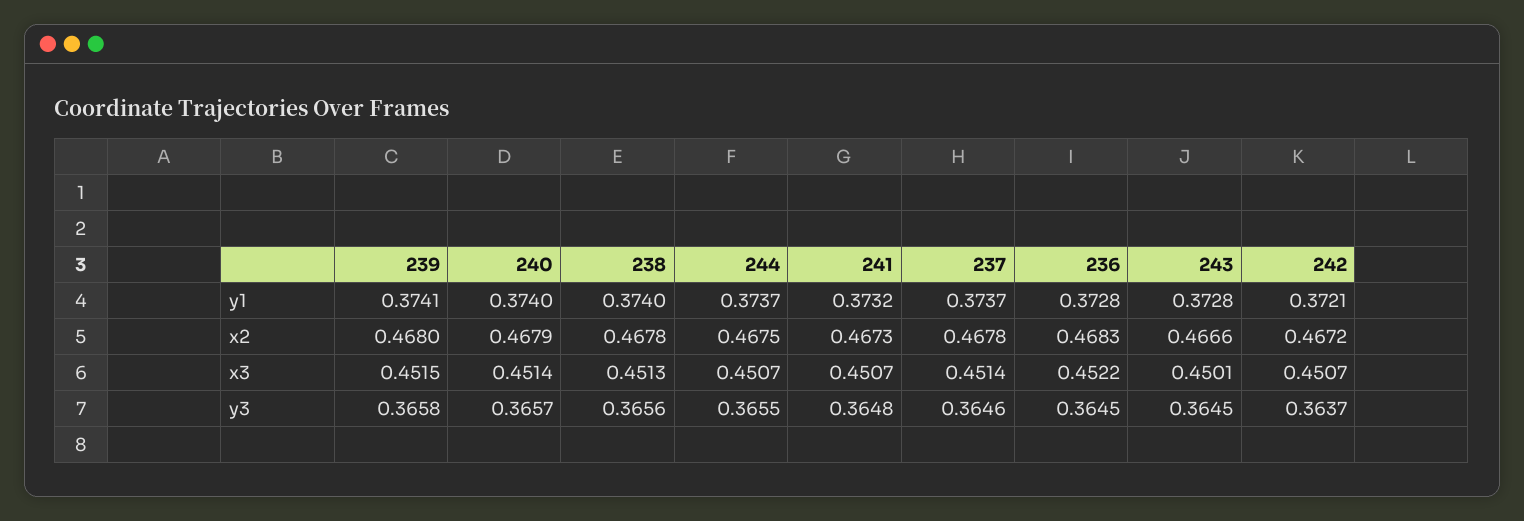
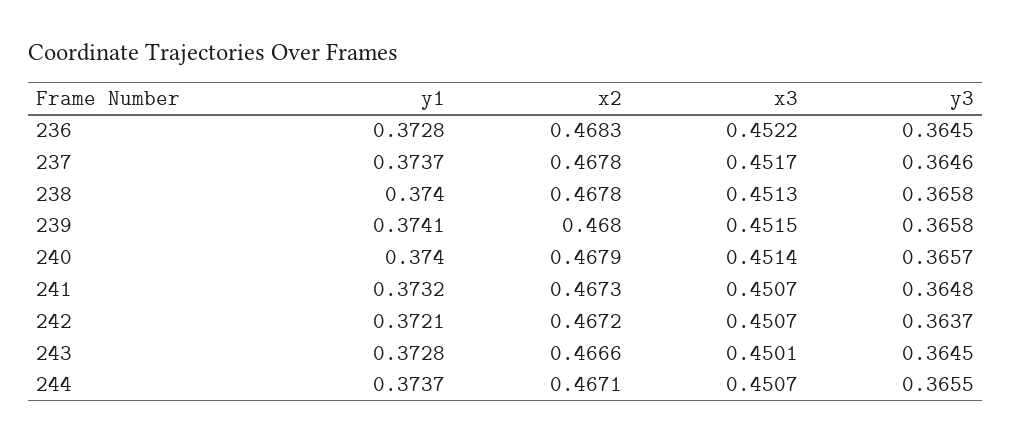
244, x2: 0.4675 -> 0.4671
237, x3: 0.4514 -> 0.4517
238, y3: 0.3656 -> 0.3658

